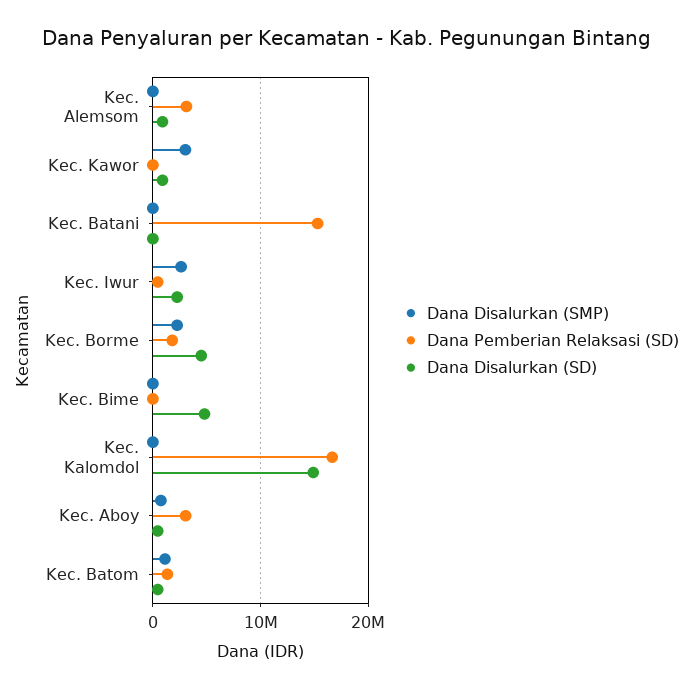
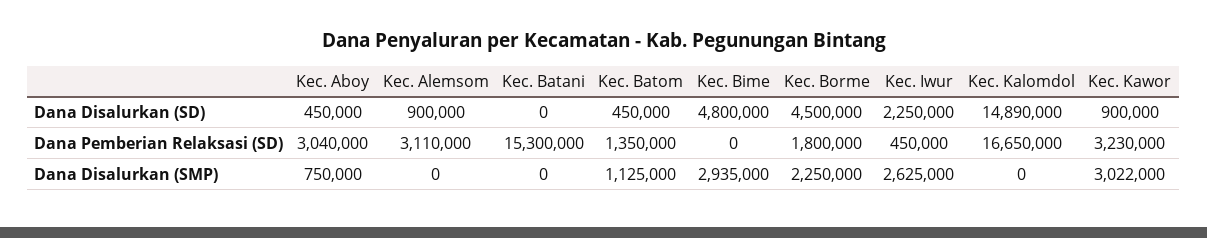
Dana Pemberian Relaksasi (SD), Kec. Kawor: 0 -> 3230000
Dana Disalurkan (SMP), Kec. Bime: 0 -> 2935000

